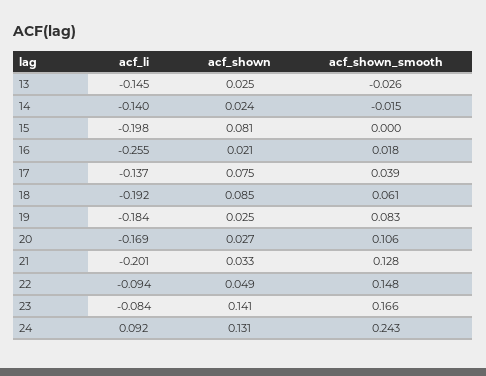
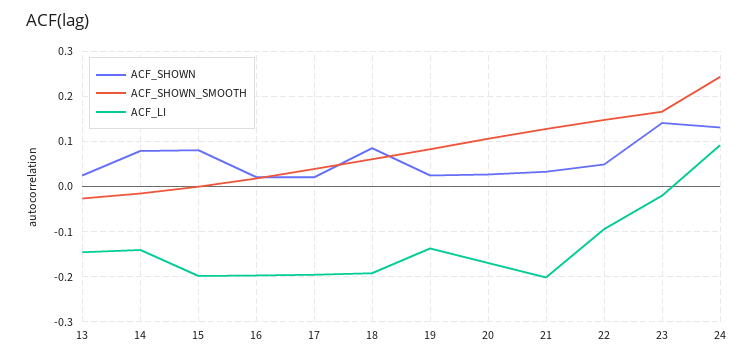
acf_shown, 14: 0.024 -> 0.08
acf_li, 16: -0.255 -> -0.2
acf_li, 17: -0.137 -> -0.2
acf_shown, 17: 0.075 -> 0.02
acf_li, 19: -0.184 -> -0.14
acf_li, 23: -0.084 -> -0.02

